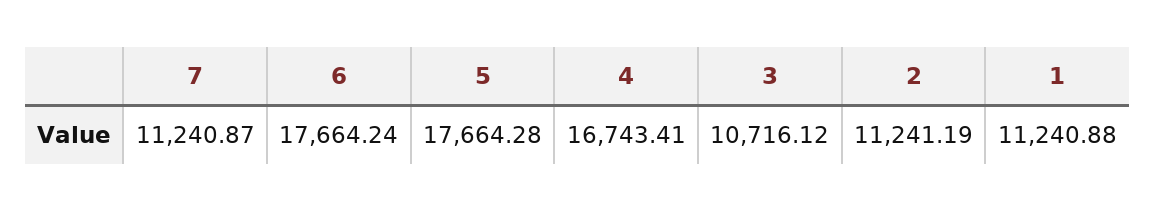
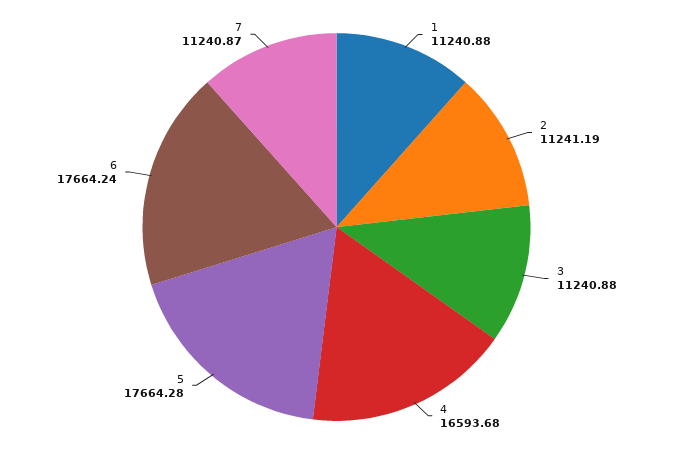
4: 16743.41 -> 16593.68
3: 10716.12 -> 11240.88

